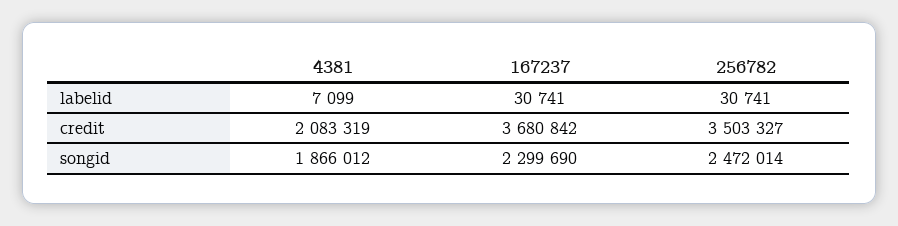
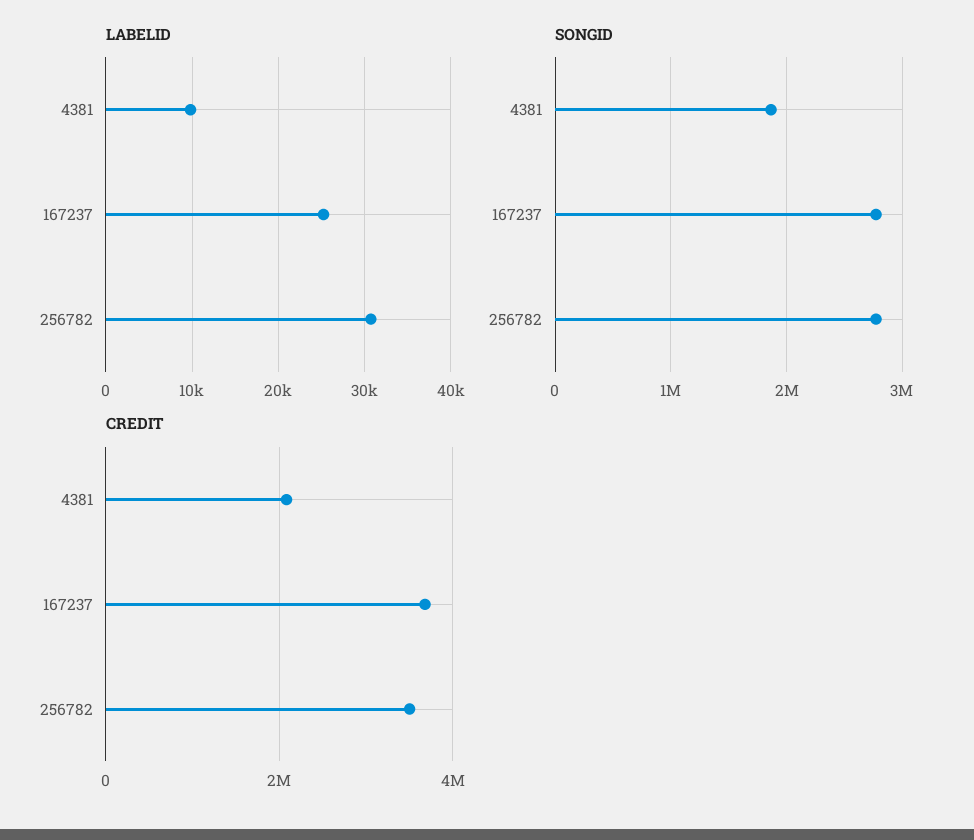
labelid, 4381: 7099 -> 10000
labelid, 167237: 30741 -> 25000
songid, 167237: 2299690 -> 2800000
songid, 256782: 2472014 -> 2800000

